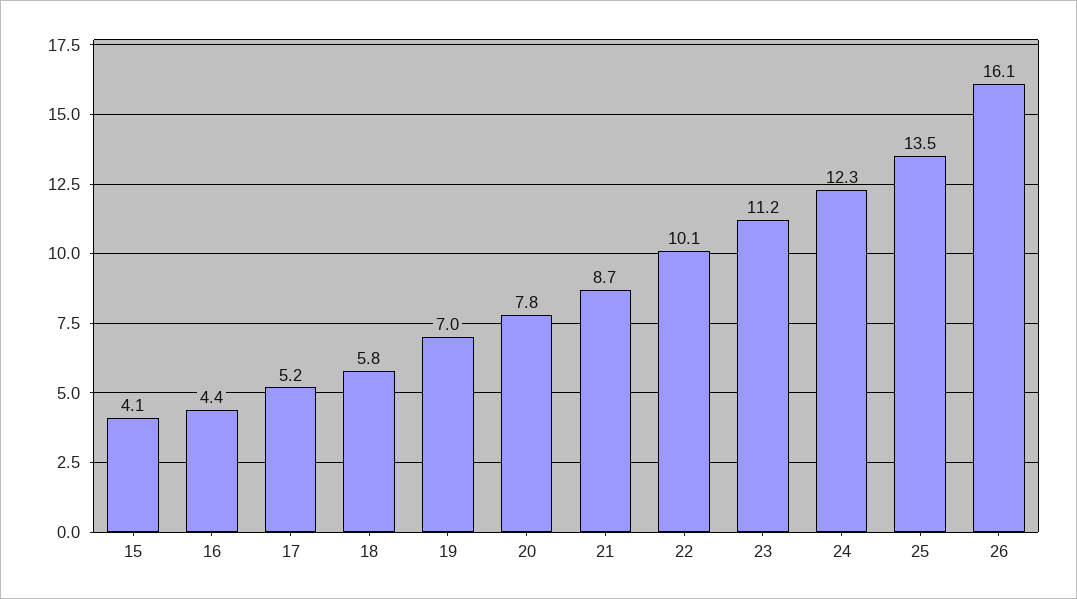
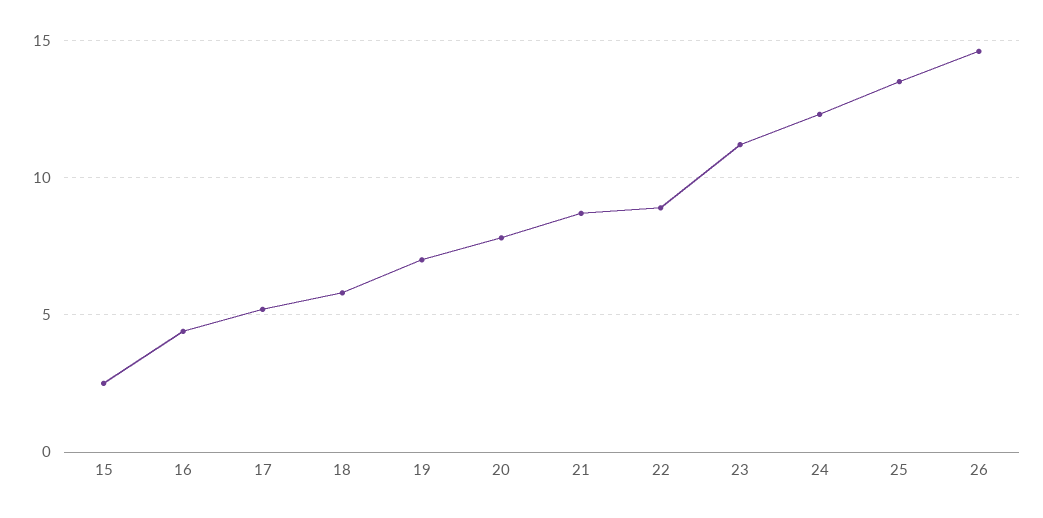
15: 4.1 -> 2.5
22: 10.1 -> 9
26: 16.1 -> 14.5

